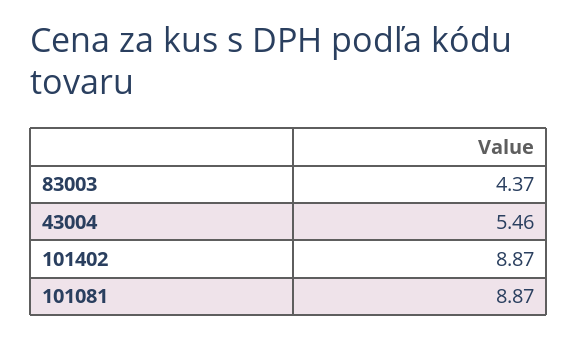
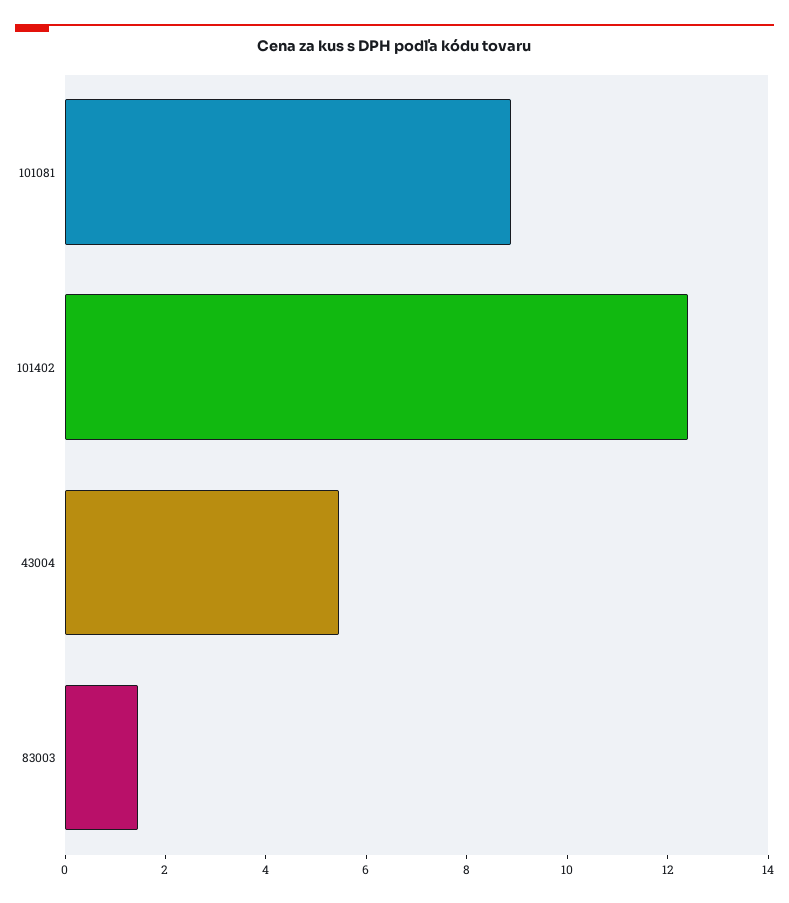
83003: 4.37 -> 1.5
101402: 8.87 -> 12.5

